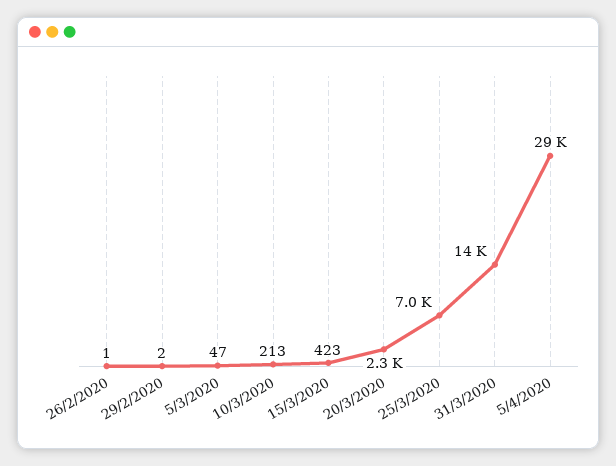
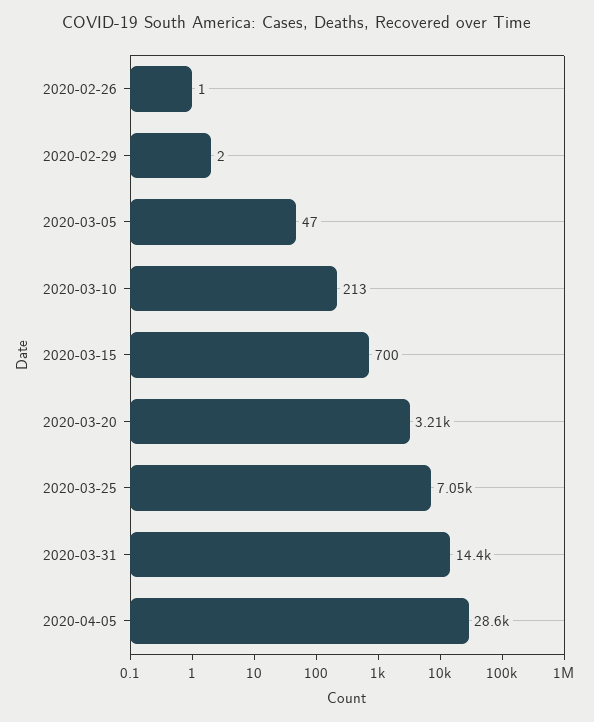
15/3/2020: 423 -> 700
20/3/2020: 2300 -> 3210

